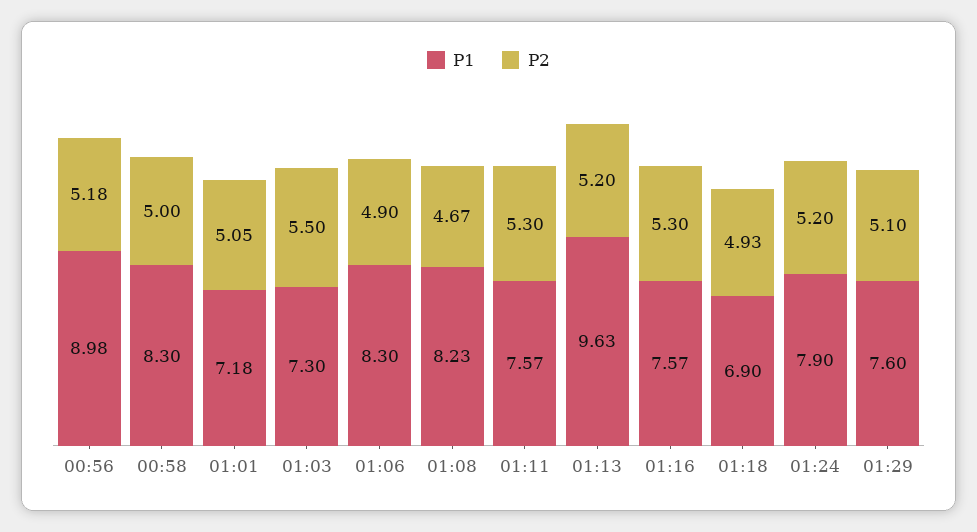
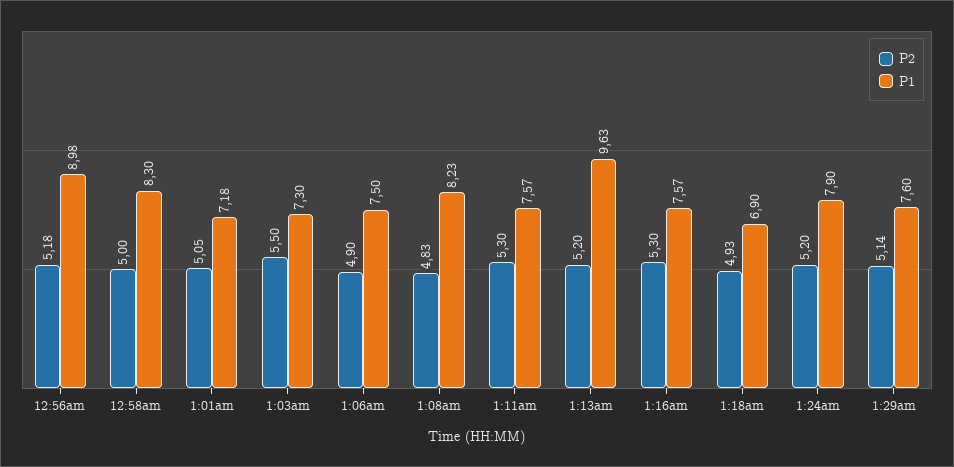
P1, 01:06: 8.3 -> 7.5
P2, 01:08: 4.67 -> 4.83
P2, 01:29: 5.1 -> 5.14

